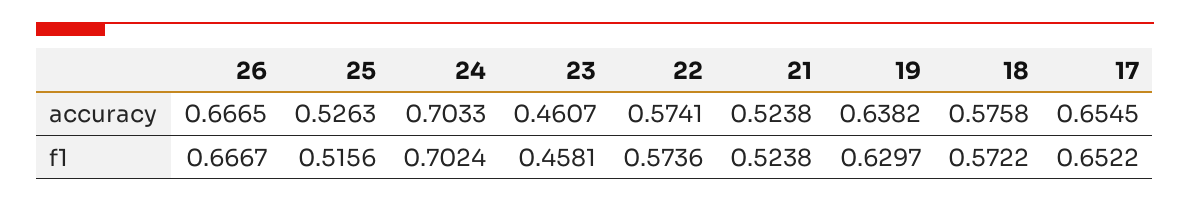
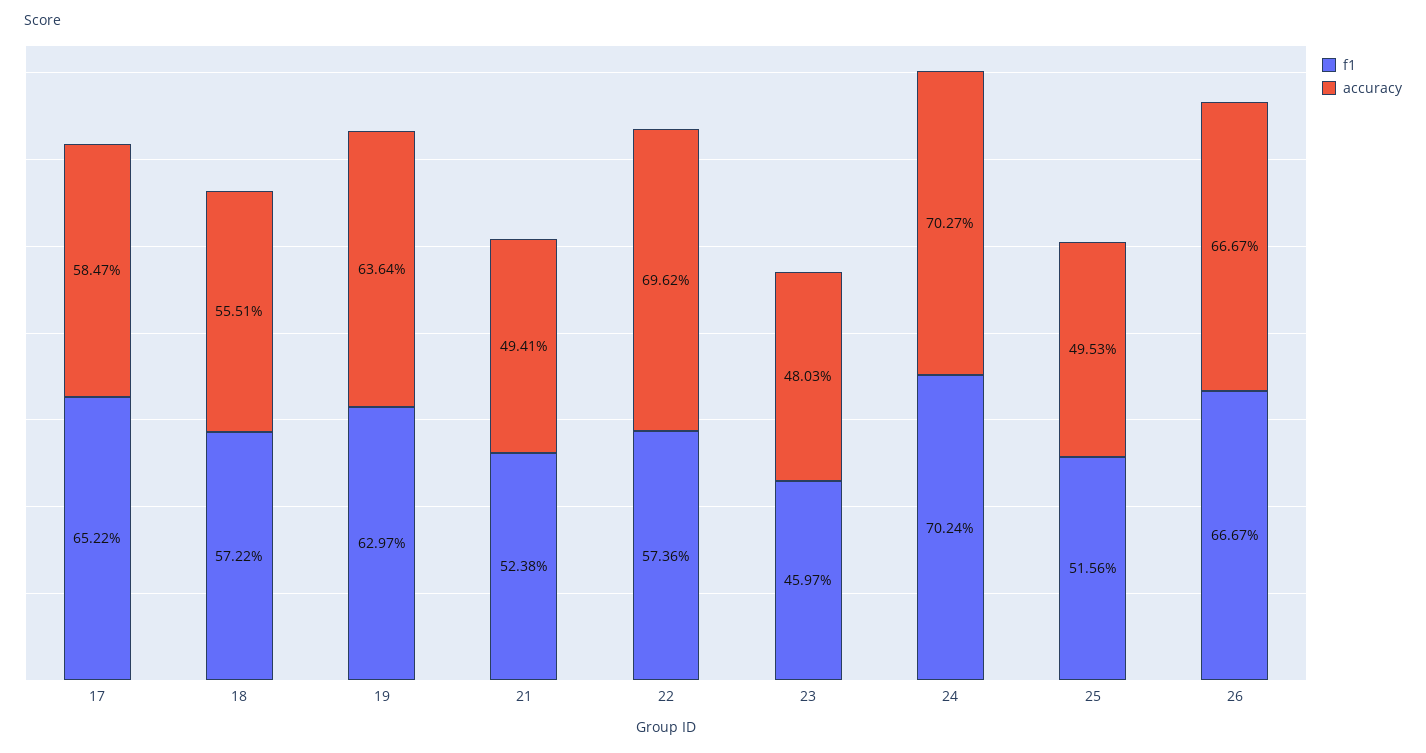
accuracy, 26: 0.6665 -> 0.6667
accuracy, 25: 0.5263 -> 0.4953
accuracy, 24: 0.7033 -> 0.7027
accuracy, 23: 0.4607 -> 0.4803
accuracy, 22: 0.5741 -> 0.6962
accuracy, 21: 0.5238 -> 0.4941
accuracy, 19: 0.6382 -> 0.6364
accuracy, 18: 0.5758 -> 0.5551
accuracy, 17: 0.6545 -> 0.5847
f1, 23: 0.4581 -> 0.4597

